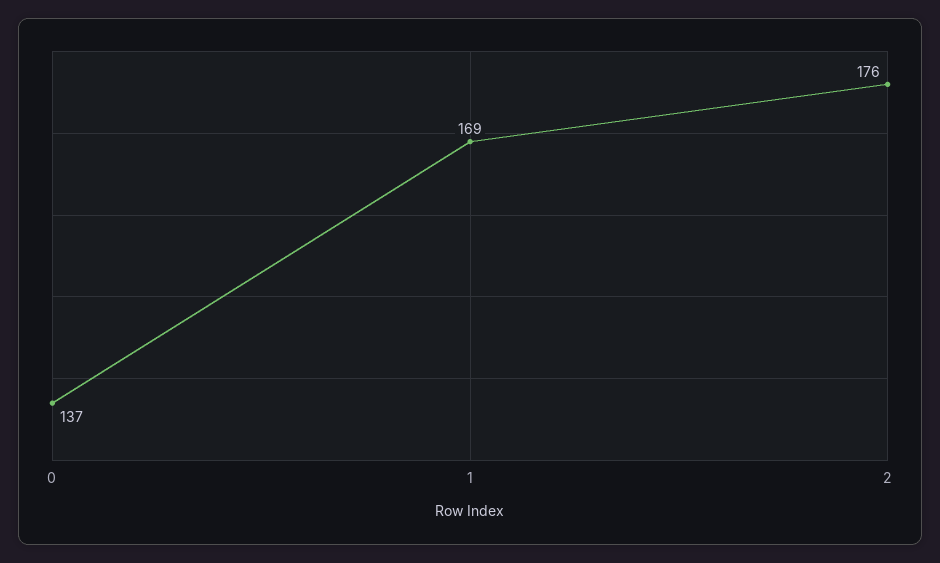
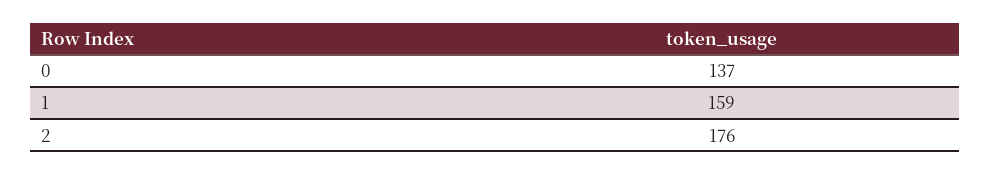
1: 169 -> 159

